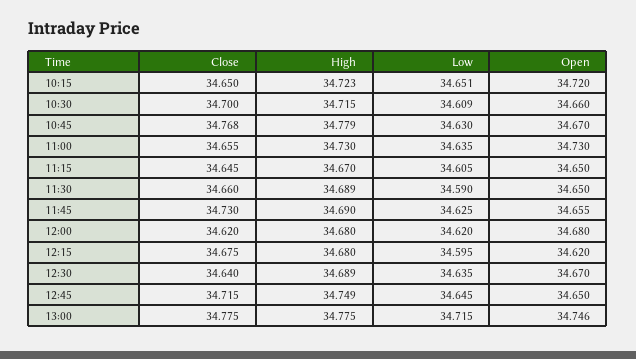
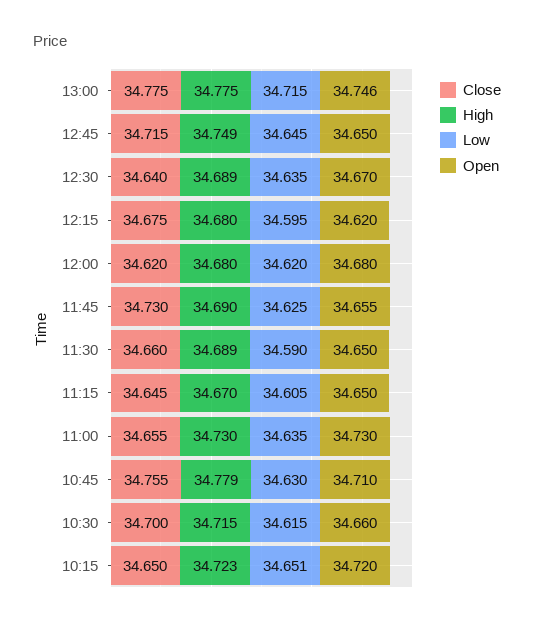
Low, 10:30: 34.609 -> 34.615
Close, 10:45: 34.768 -> 34.755
Open, 10:45: 34.67 -> 34.71

